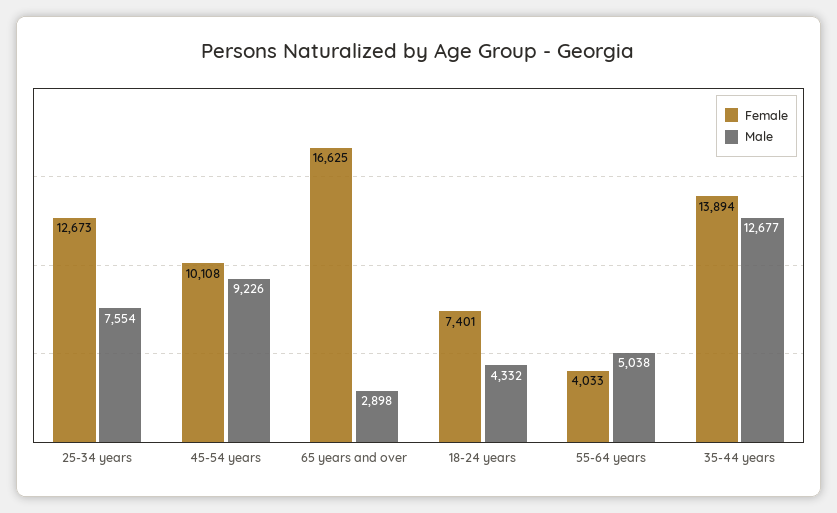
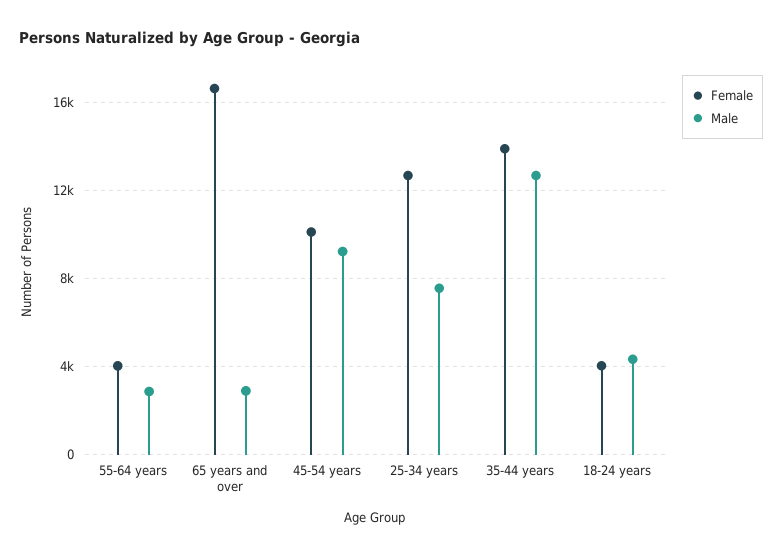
Female, 18-24 years: 7401 -> 4000
Male, 55-64 years: 5038 -> 3000

